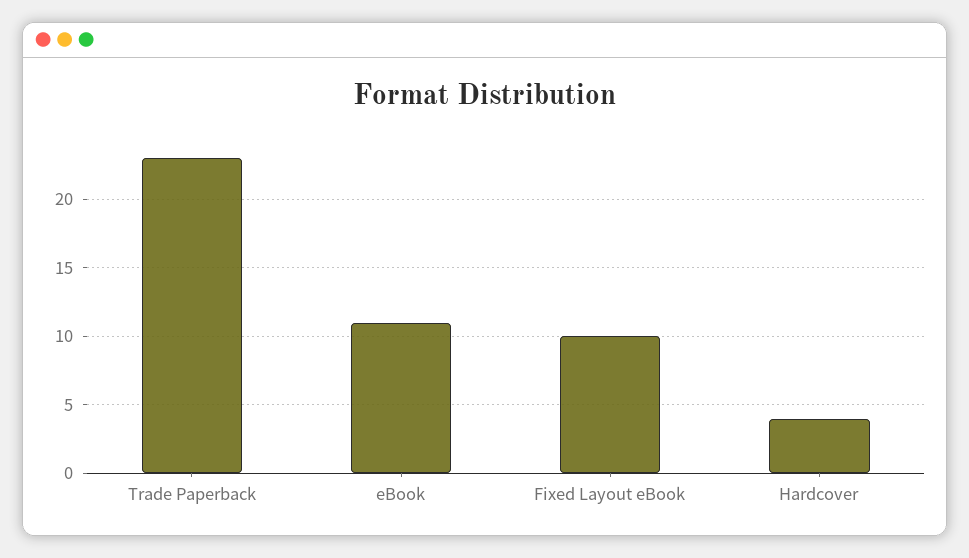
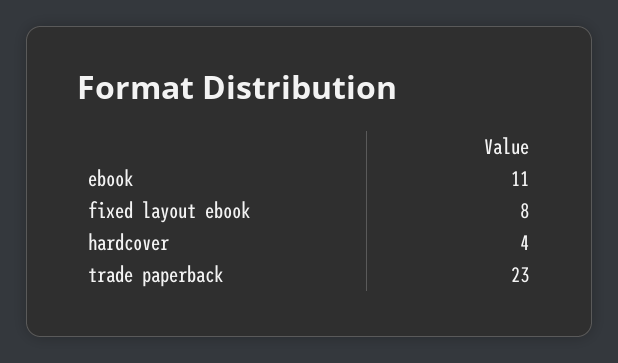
Fixed Layout eBook: 10 -> 8

